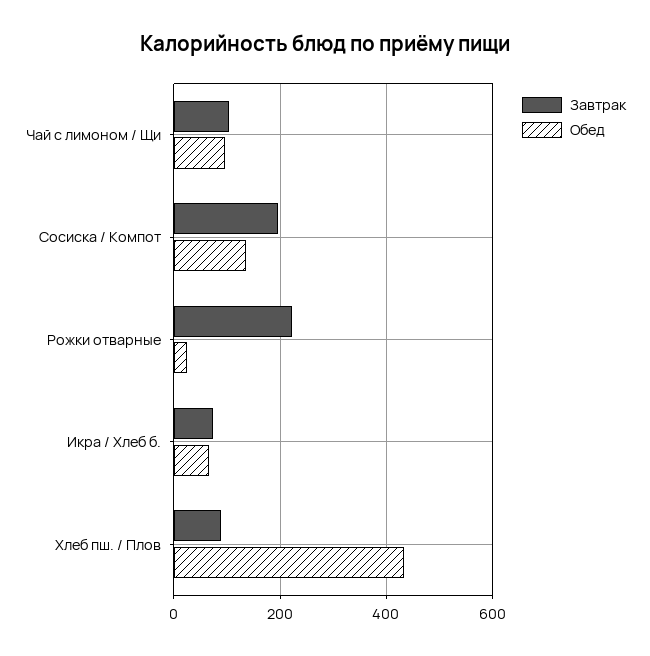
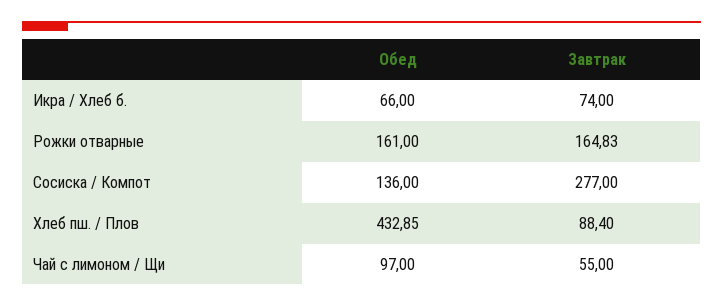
Завтрак, Чай с лимоном / Щи: 100 -> 55
Завтрак, Сосиска / Компот: 200 -> 277
Завтрак, Рожки отварные: 220 -> 164.83
Обед, Рожки отварные: 20 -> 161

